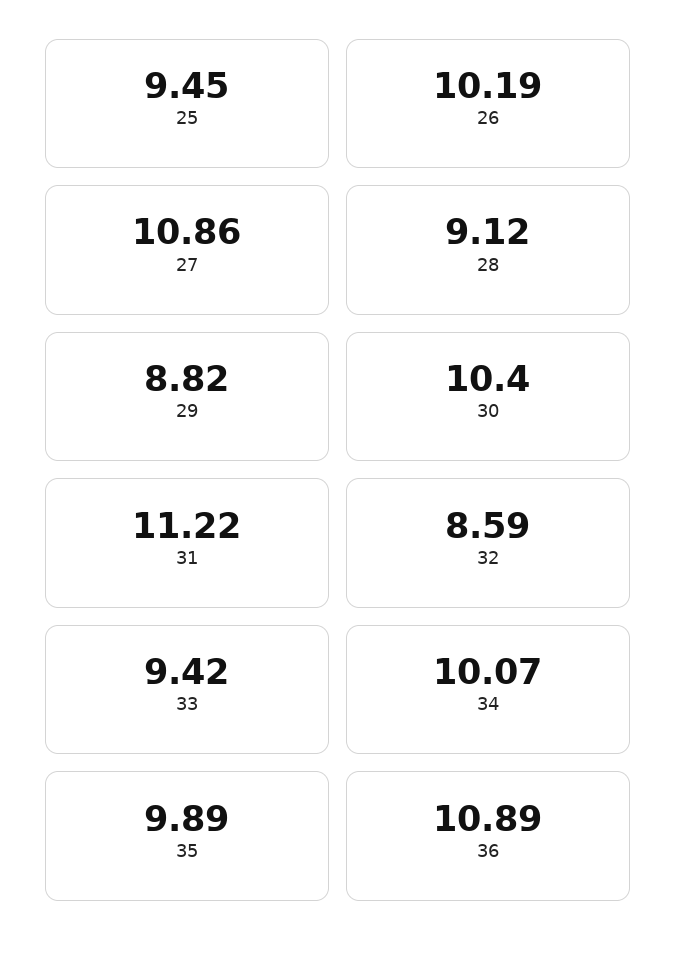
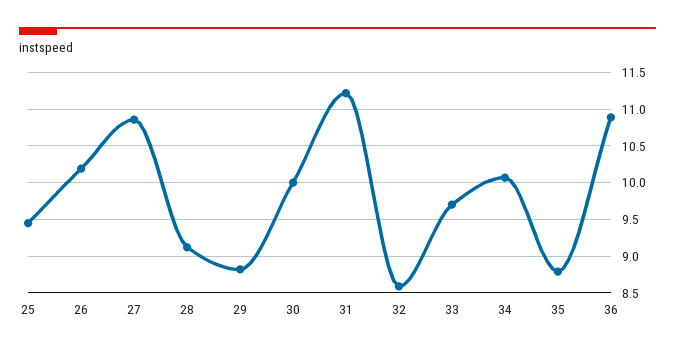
30: 10.4 -> 10
33: 9.42 -> 9.7
35: 9.89 -> 8.8

